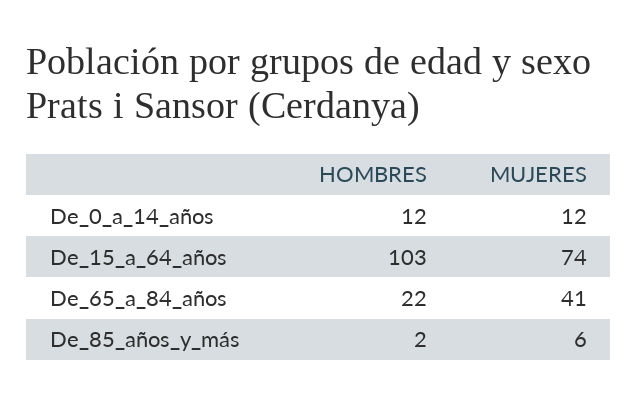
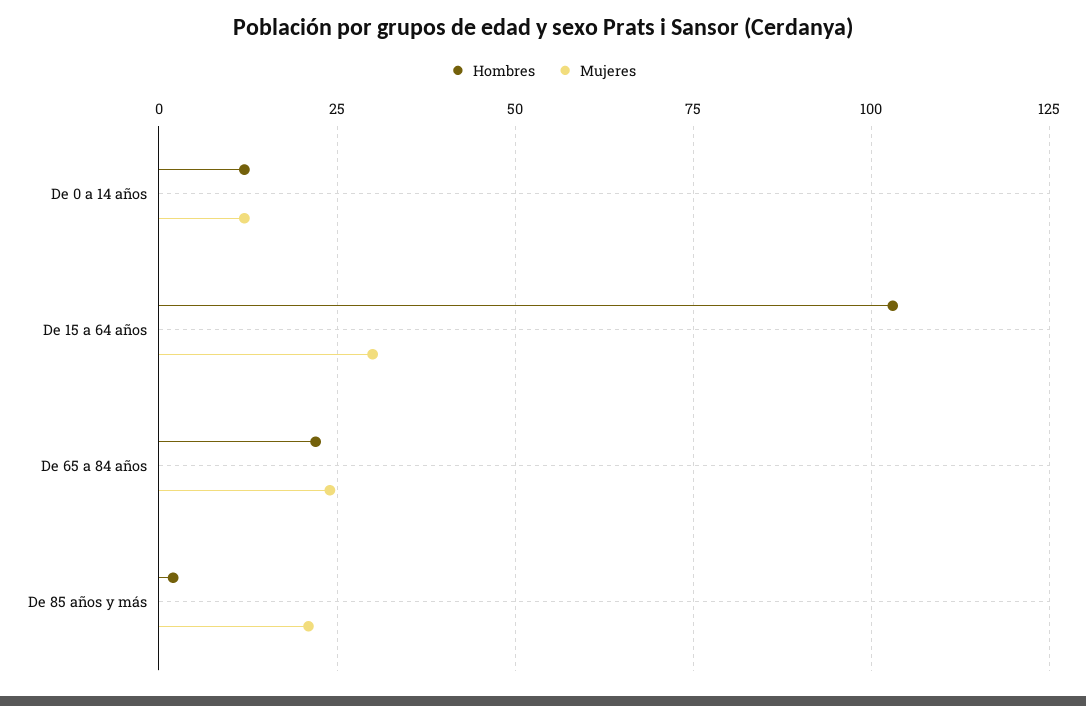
MUJERES, De_15_a_64_años: 74 -> 30
MUJERES, De_65_a_84_años: 41 -> 25
MUJERES, De_85_años_y_más: 6 -> 20

